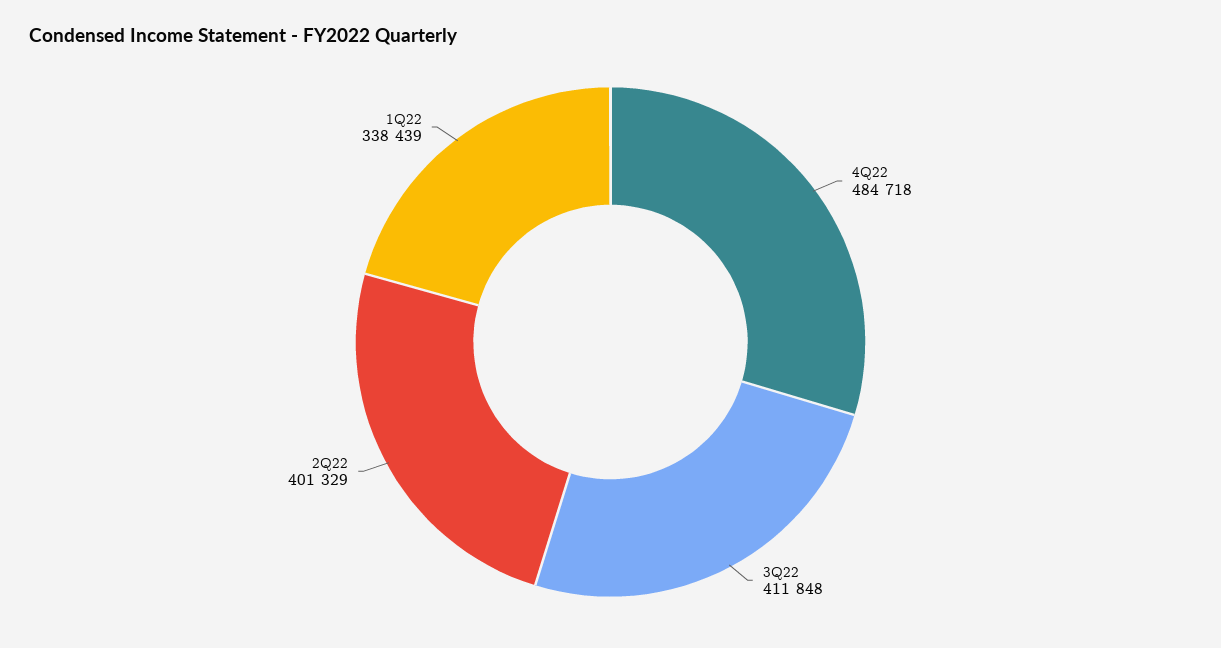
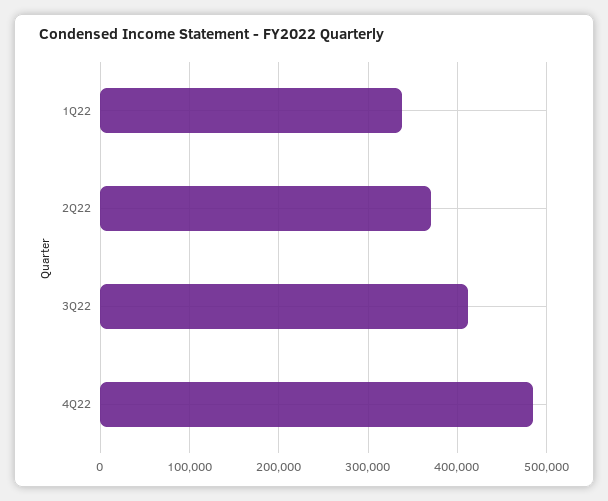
2Q22: 401329 -> 370000

